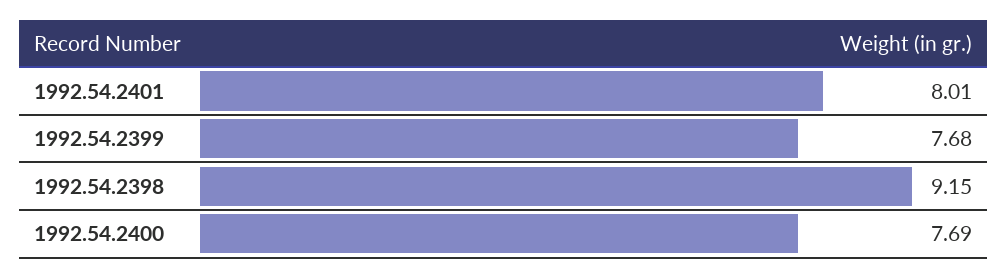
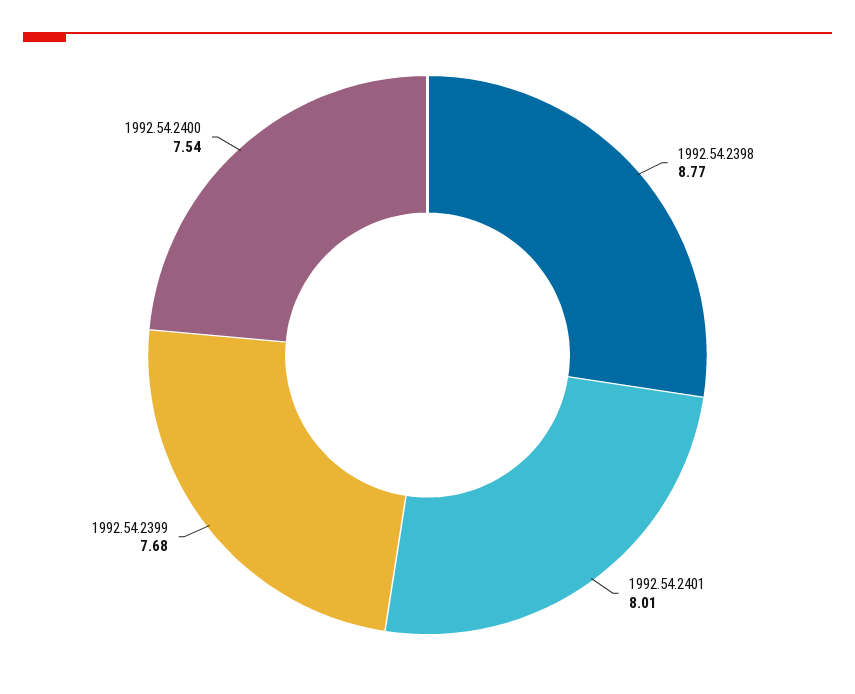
1992.54.2398: 9.15 -> 8.77
1992.54.2400: 7.69 -> 7.54

